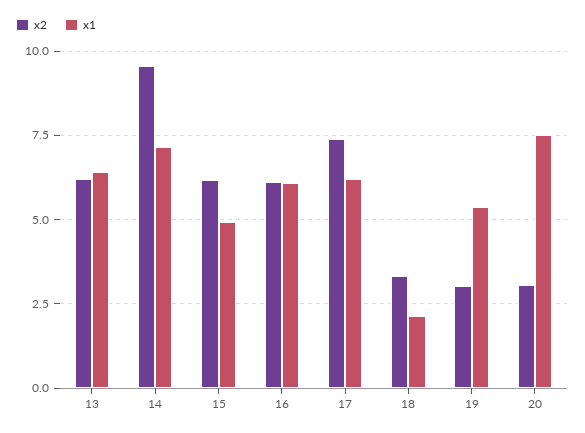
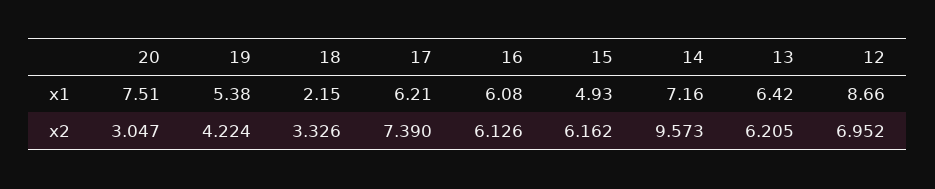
x2, 19: 3 -> 4.224
x1, 12: none -> 8.66
x2, 12: none -> 6.952

